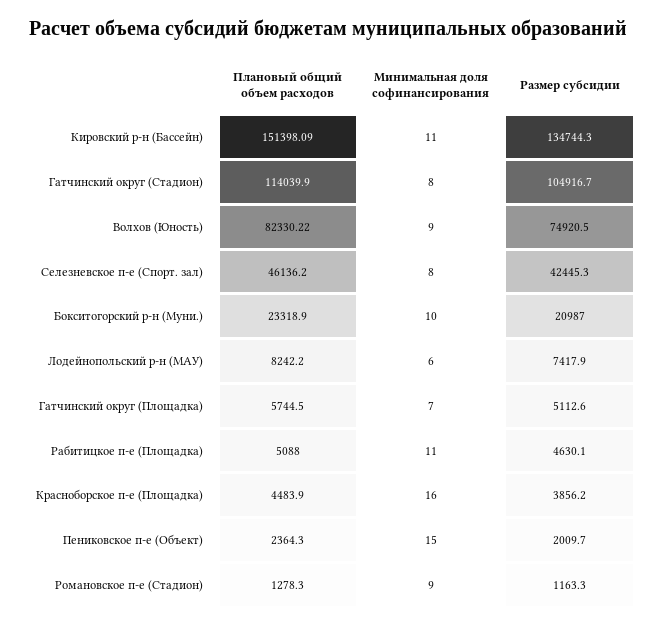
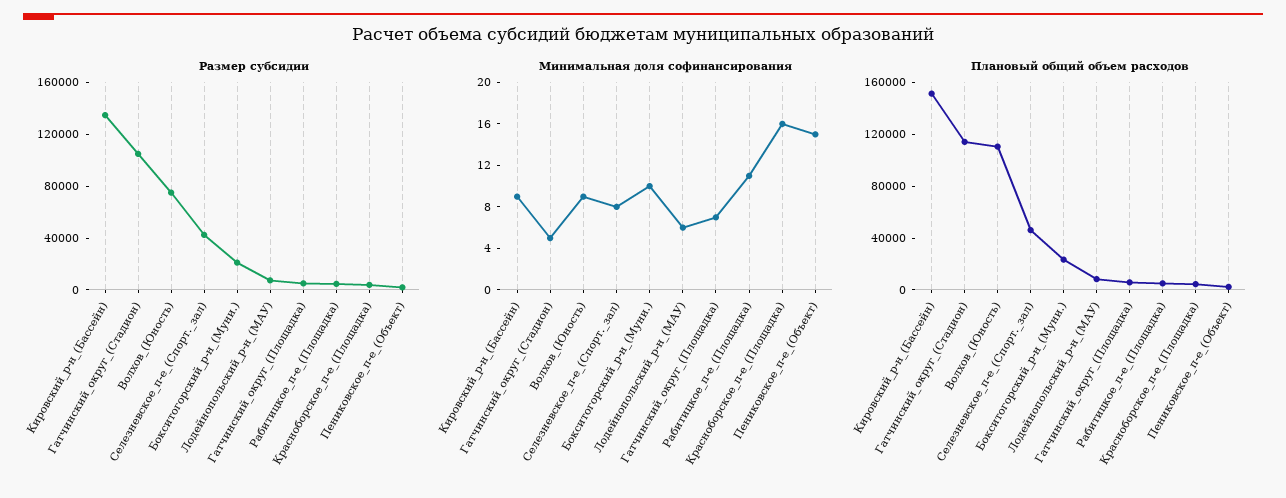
Минимальная доля софинансирования, Кировский р-н (Бассейн): 11 -> 9
Минимальная доля софинансирования, Гатчинский округ (Стадион): 8 -> 5
Плановый общий объем расходов, Волхов (Юность): 82330.22 -> 110000
Плановый общий объем расходов, Романовское п-е (Стадион): 1278.3 -> none
Минимальная доля софинансирования, Романовское п-е (Стадион): 9 -> none
Размер субсидии, Романовское п-е (Стадион): 1163.3 -> none

